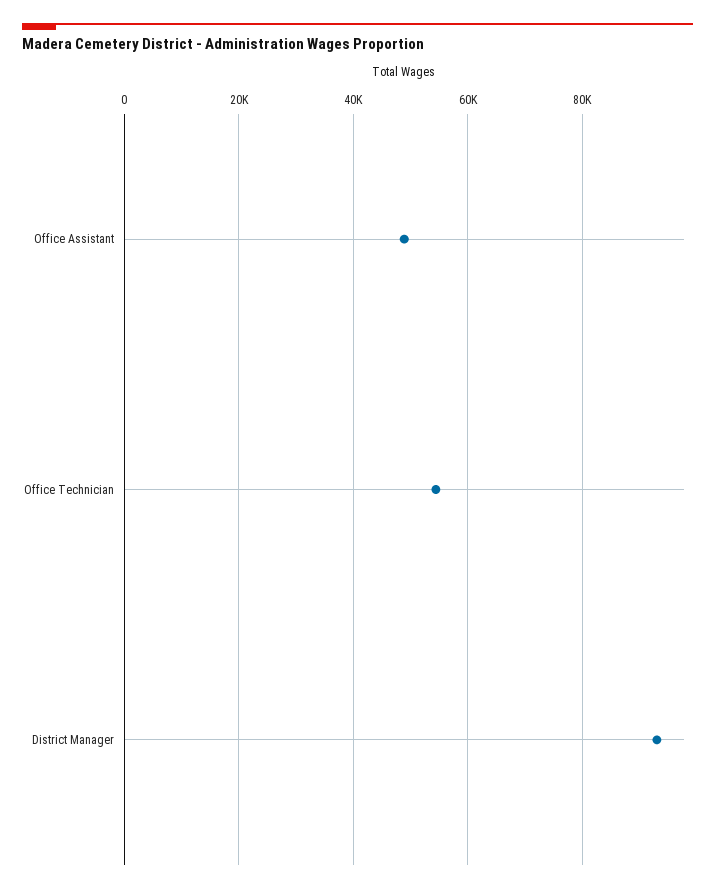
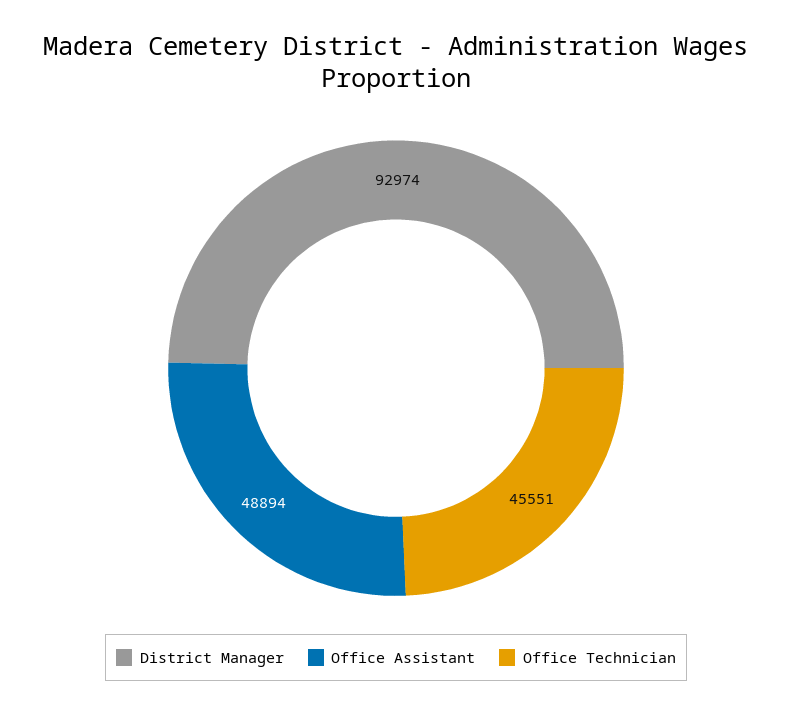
Office Technician: 54000 -> 45551

